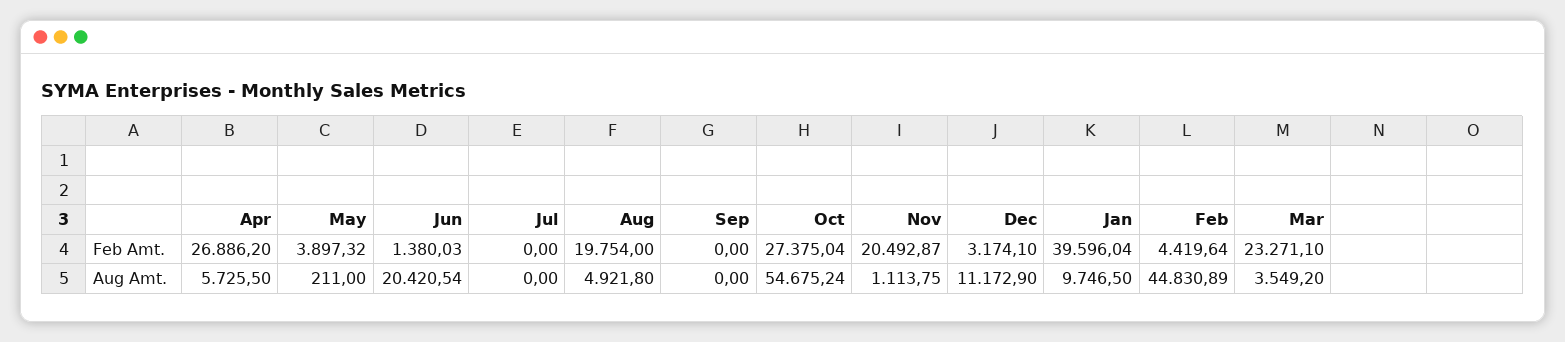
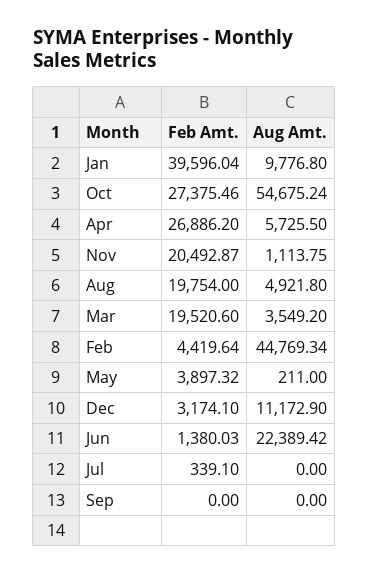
Jul, Feb Amt.: 0 -> 339.1
Oct, Feb Amt.: 27375.04 -> 27375.46
Mar, Feb Amt.: 23271.1 -> 19520.6
Jun, Aug Amt.: 20420.54 -> 22389.42
Jan, Aug Amt.: 9746.5 -> 9776.8
Feb, Aug Amt.: 44830.89 -> 44769.34

